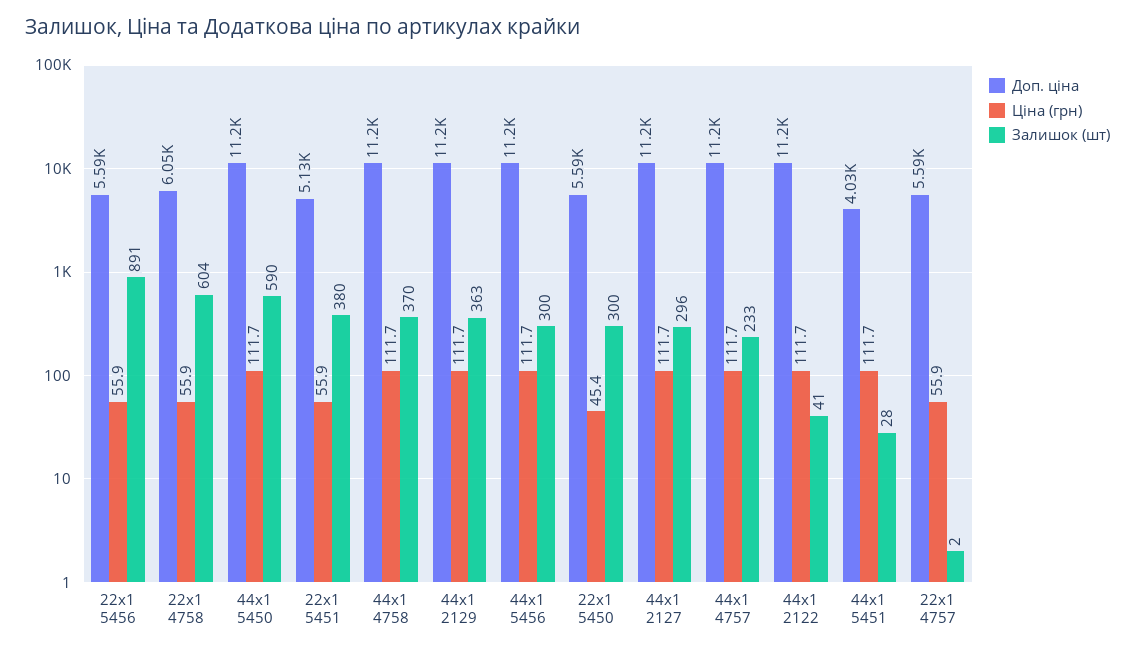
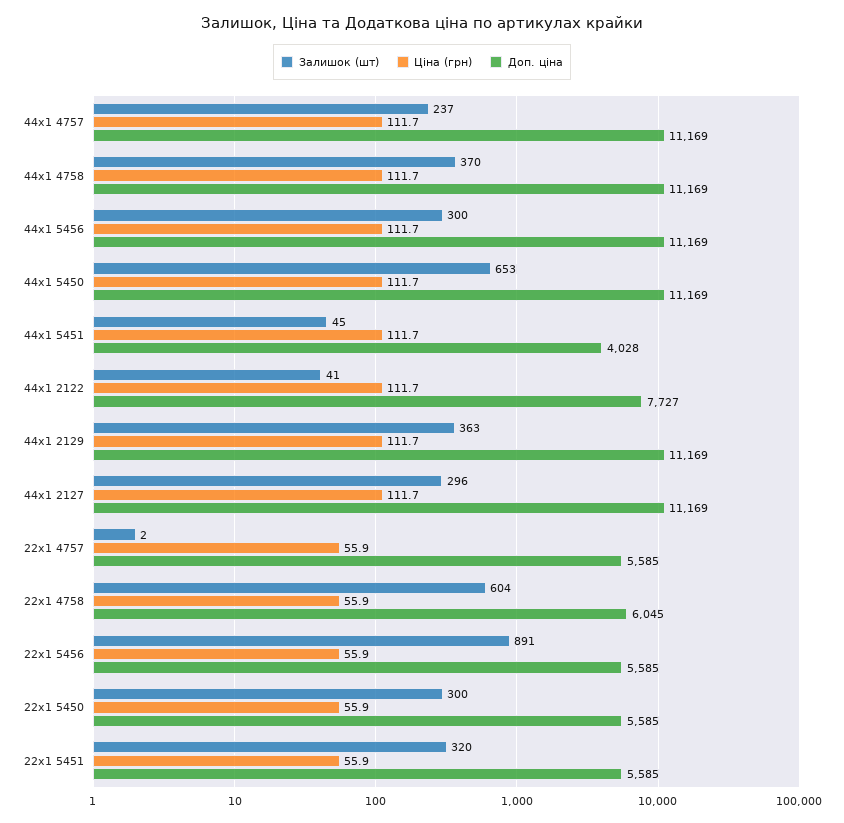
Залишок (шт), 44x1 5450: 590 -> 653
Доп. ціна, 22x1 5451: 5130 -> 5585
Залишок (шт), 22x1 5451: 380 -> 320
Ціна (грн), 22x1 5450: 45.4 -> 55.9
Залишок (шт), 44x1 4757: 233 -> 237
Доп. ціна, 44x1 2122: 11200 -> 7727
Залишок (шт), 44x1 5451: 28 -> 45

